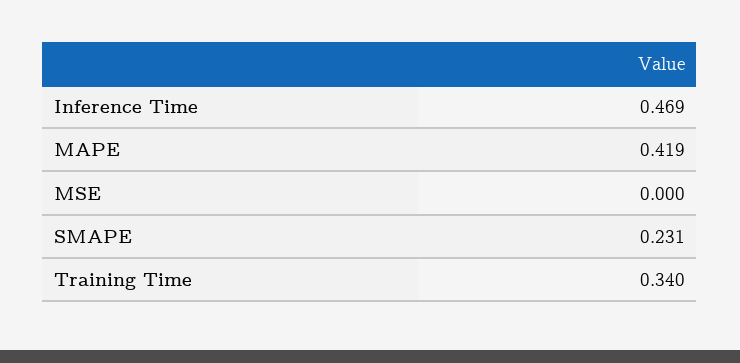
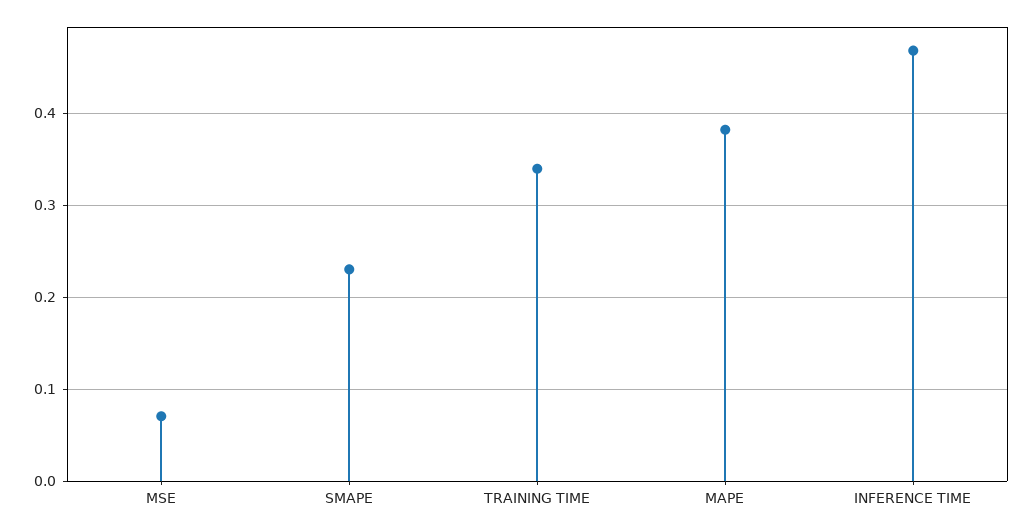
MAPE: 0.419 -> 0.38
MSE: 0 -> 0.07

